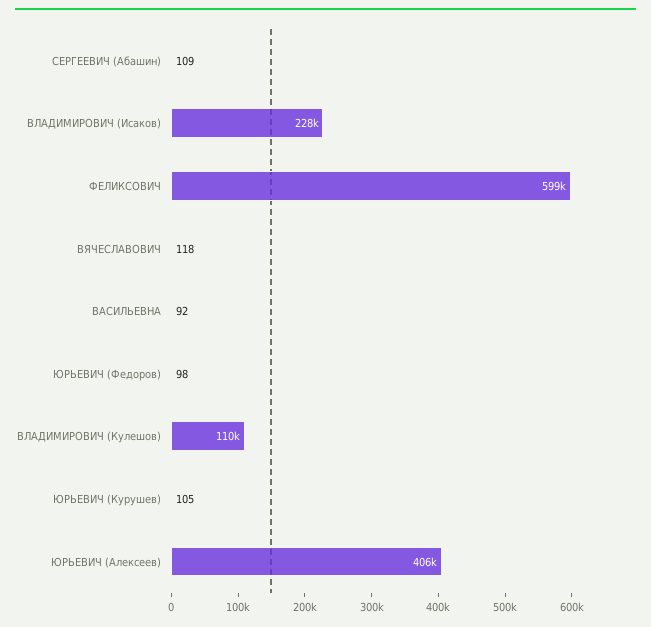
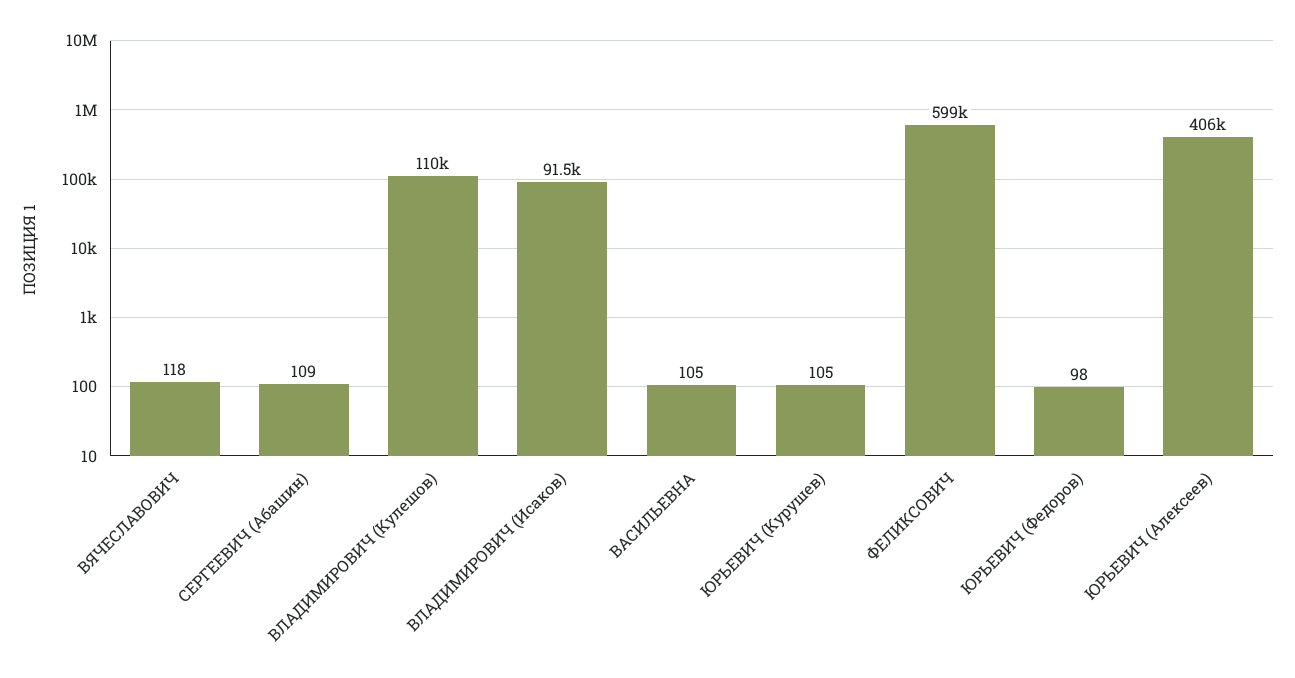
ВЛАДИМИРОВИЧ (Исаков): 228000 -> 91500
ВАСИЛЬЕВНА: 92 -> 105

